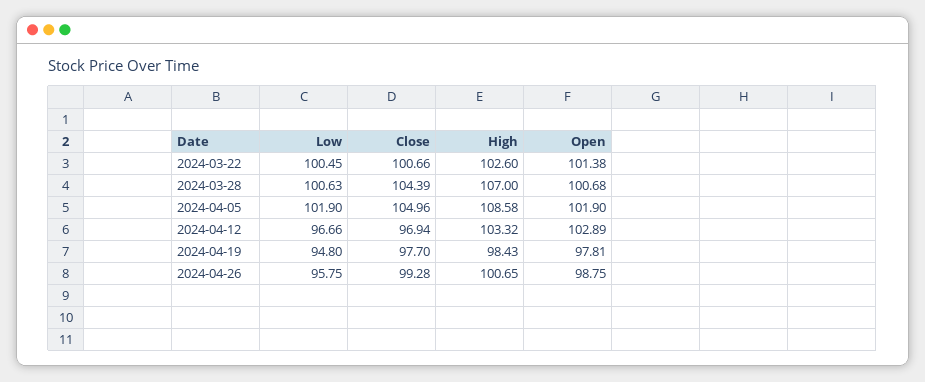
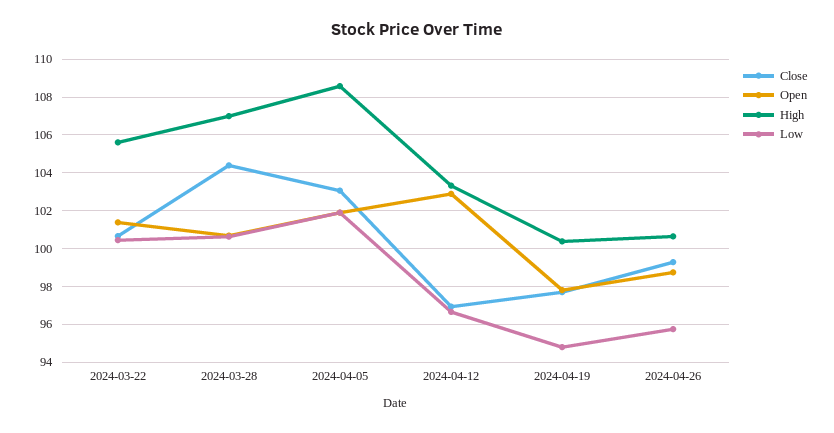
High, 2024-03-22: 102.6 -> 105.5
Close, 2024-04-05: 104.96 -> 103
High, 2024-04-19: 98.43 -> 100.5

